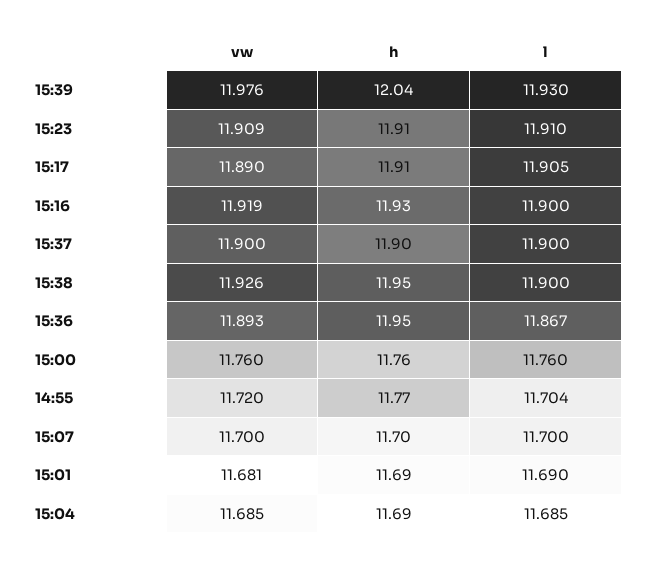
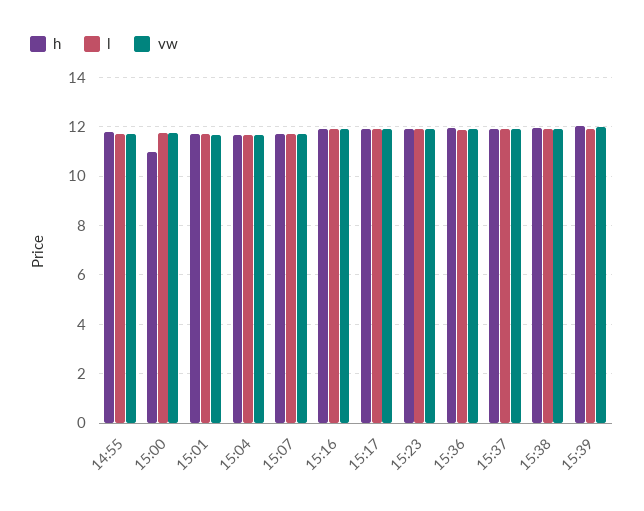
h, 15:00: 11.76 -> 11

